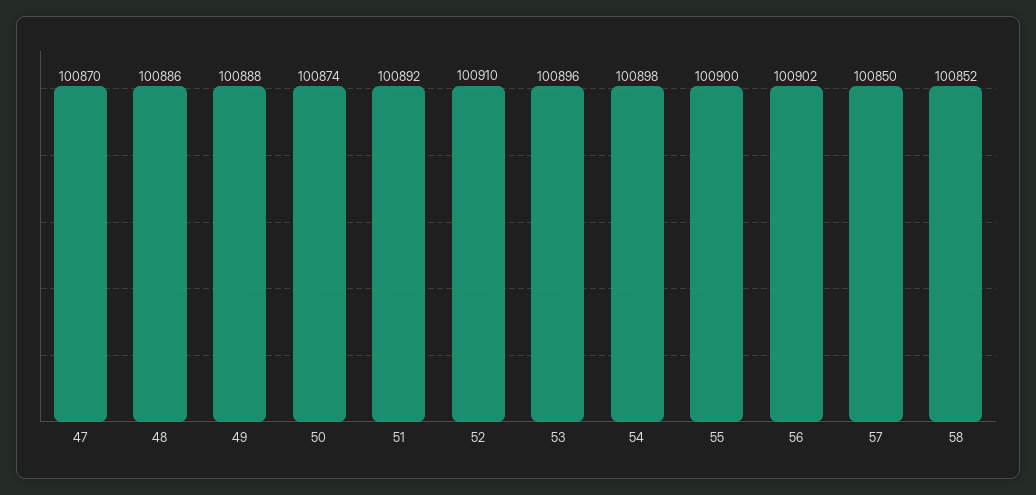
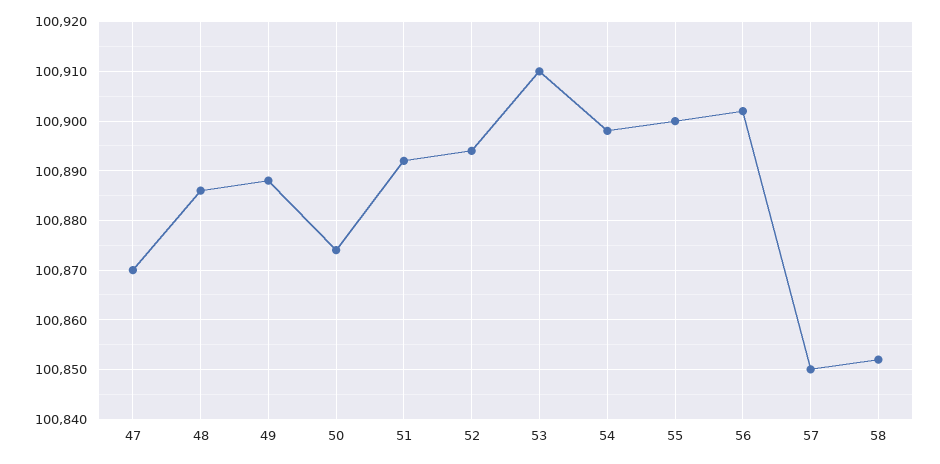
52: 100910 -> 100895
53: 100896 -> 100910

